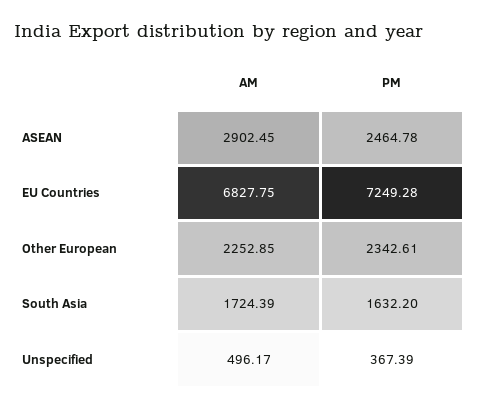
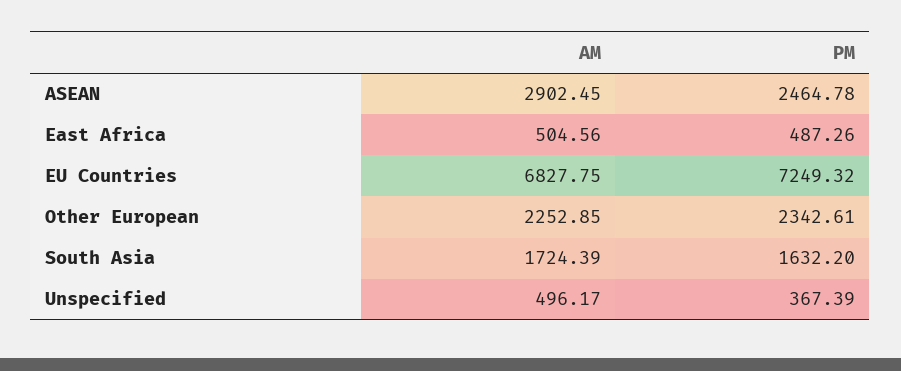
PM, EU Countries: 7249.28 -> 7249.32
AM, East Africa: none -> 504.56
PM, East Africa: none -> 487.26

